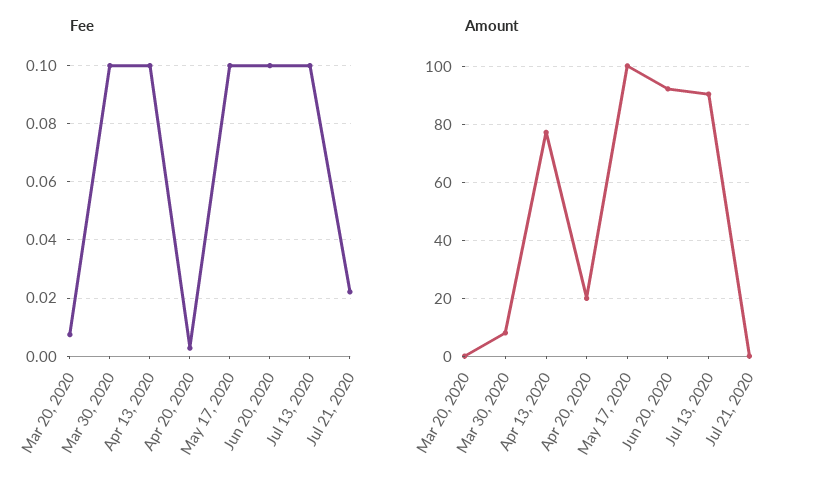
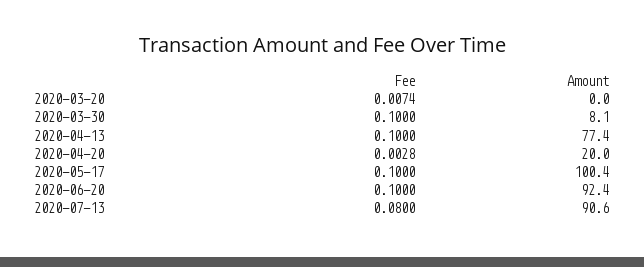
Fee, Jul 13, 2020: 0.1 -> 0.08
Fee, Jul 21, 2020: 0.0225 -> none
Amount, Jul 21, 2020: 0 -> none

